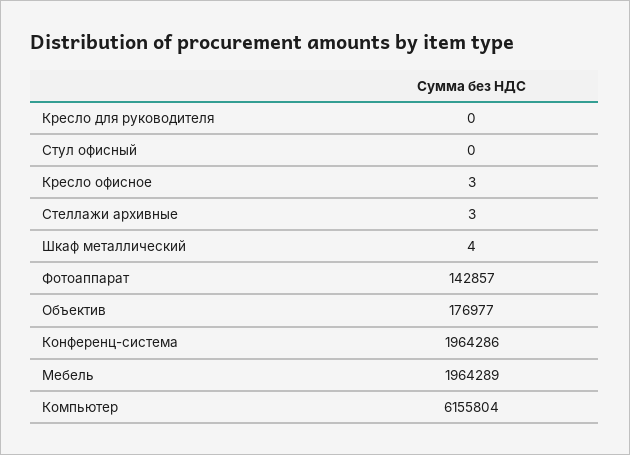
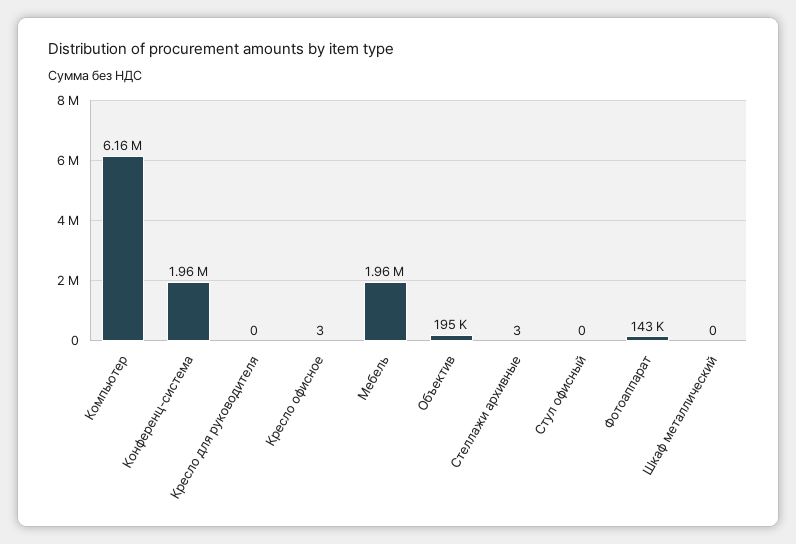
Шкаф металлический: 4 -> 0
Объектив: 176977 -> 195000

